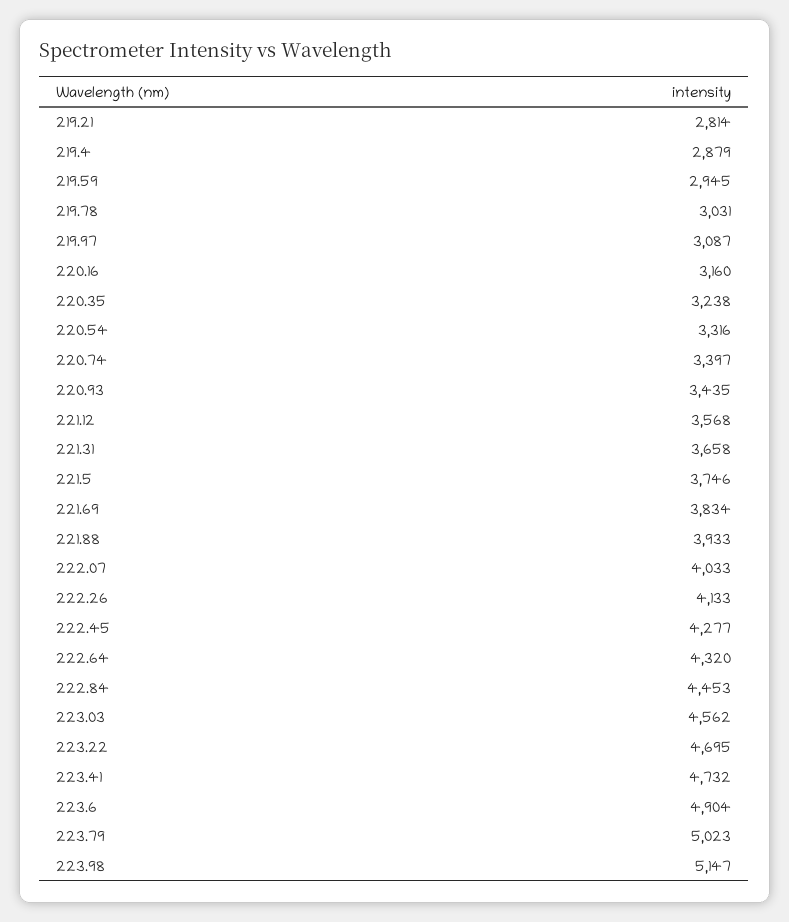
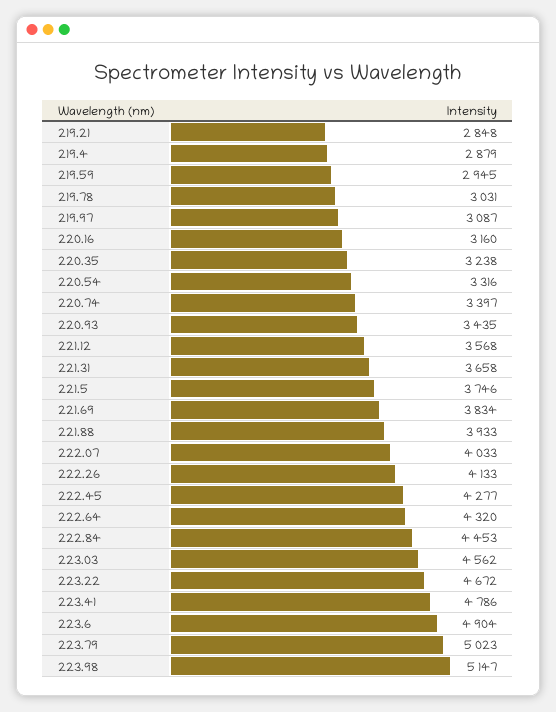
219.21: 2814 -> 2848
223.22: 4695 -> 4672
223.41: 4732 -> 4786

